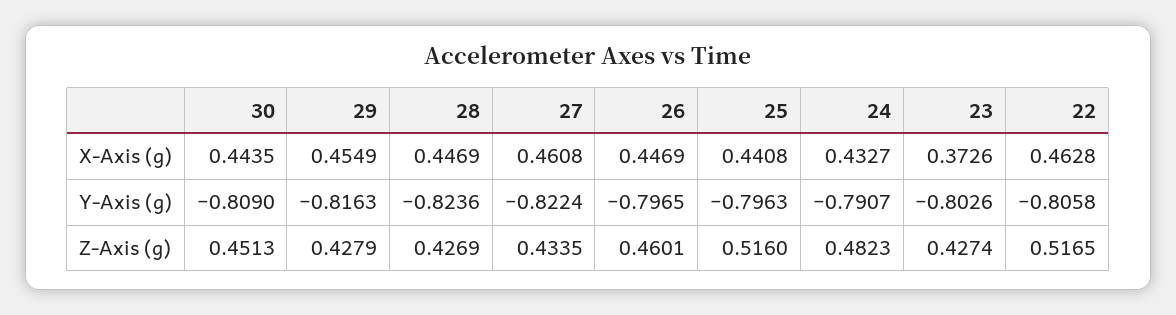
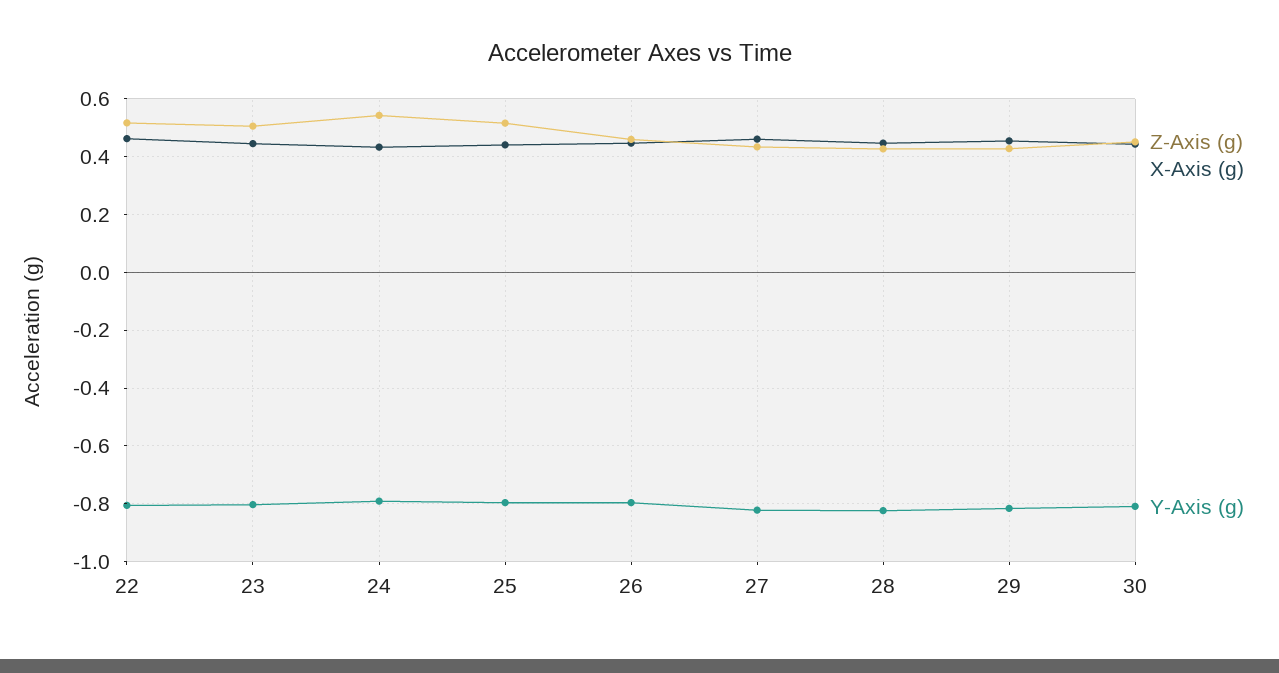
X-Axis (g), 23: 0.3726 -> 0.45
Z-Axis (g), 24: 0.4823 -> 0.55
Z-Axis (g), 23: 0.4274 -> 0.5

